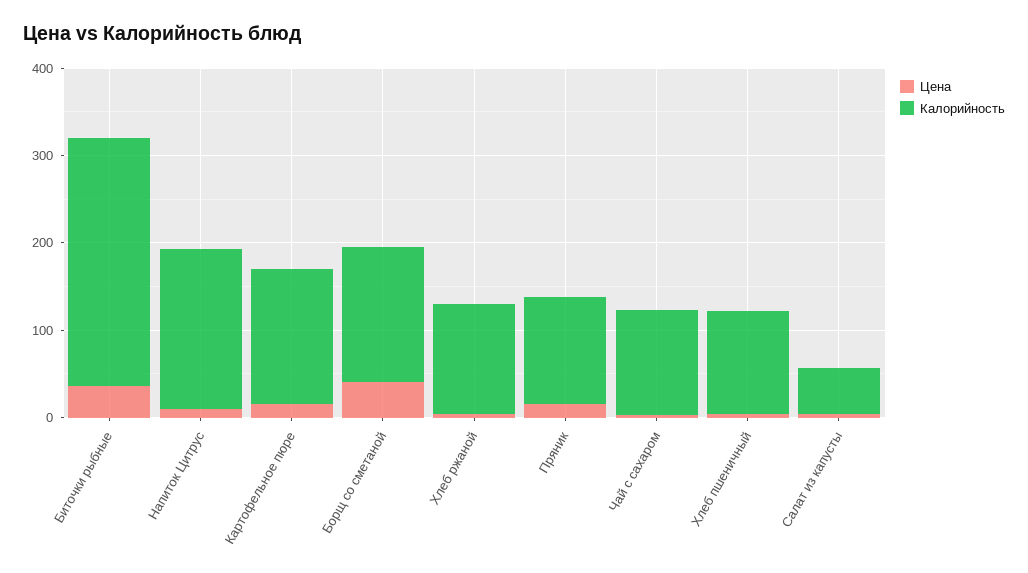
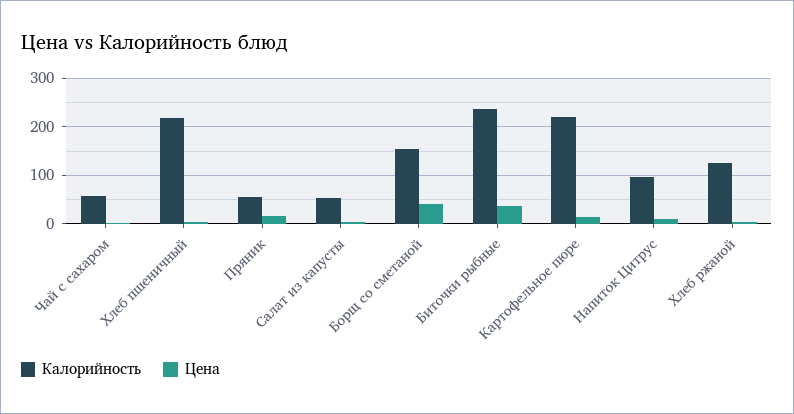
Калорийность, Биточки рыбные: 280 -> 240
Калорийность, Напиток Цитрус: 180 -> 100
Калорийность, Картофельное пюре: 160 -> 220
Калорийность, Пряник: 120 -> 60
Калорийность, Чай с сахаром: 120 -> 60
Калорийность, Хлеб пшеничный: 120 -> 220

